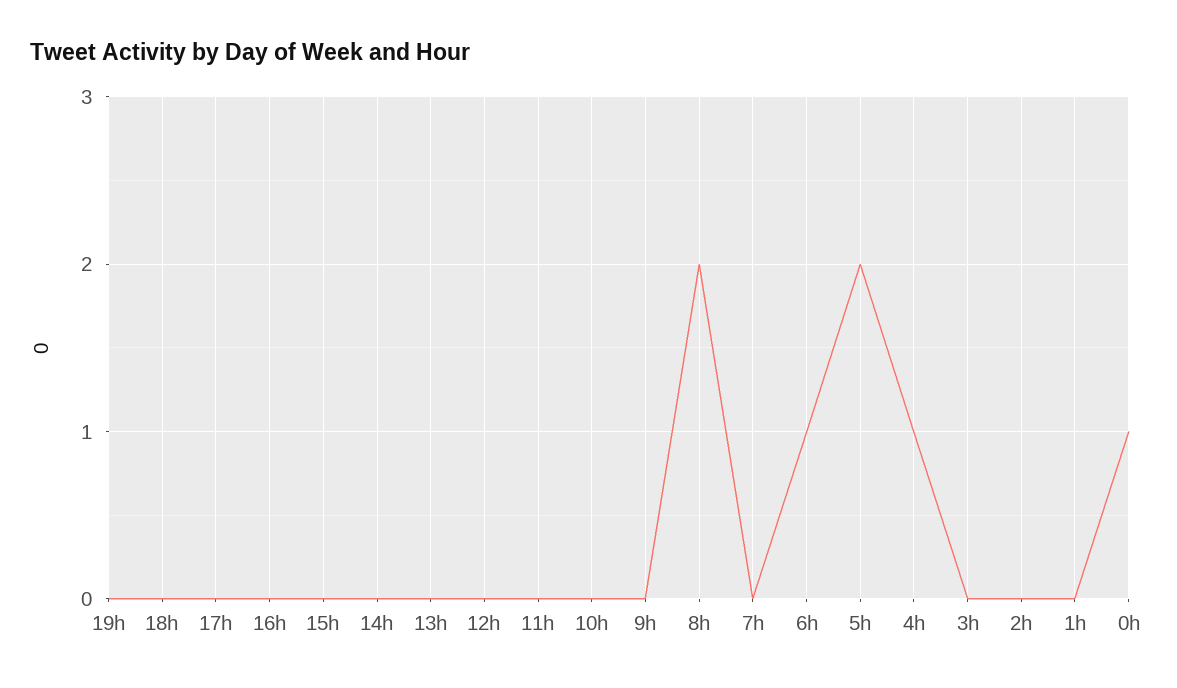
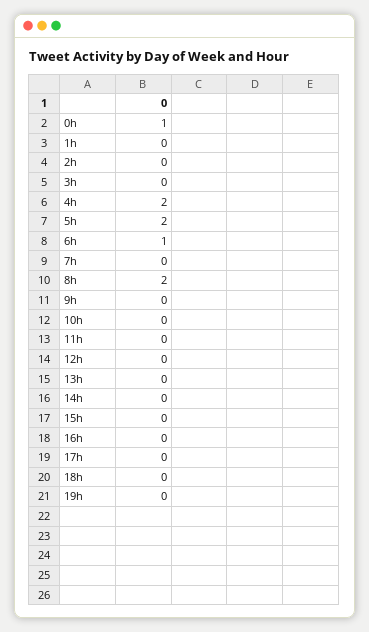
4h: 1 -> 2

